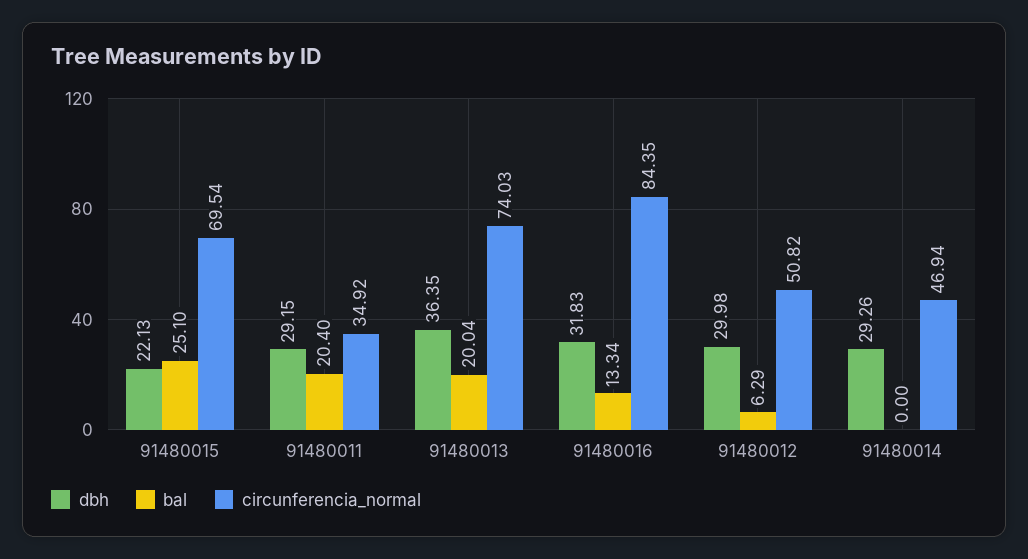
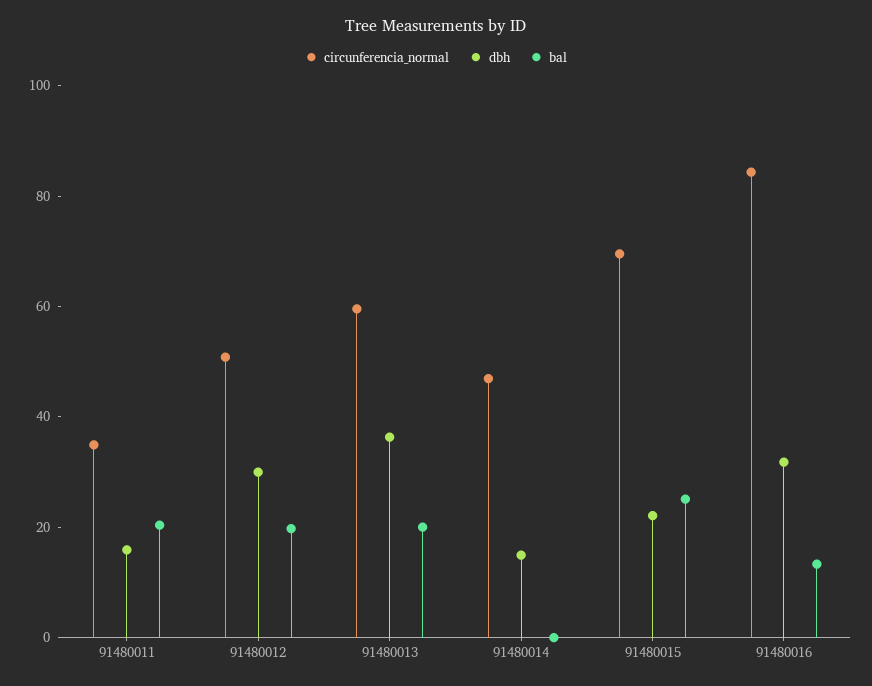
dbh, 91480011: 29.15 -> 15
circunferencia_normal, 91480013: 74.03 -> 60
bal, 91480012: 6.29 -> 20
dbh, 91480014: 29.26 -> 15

